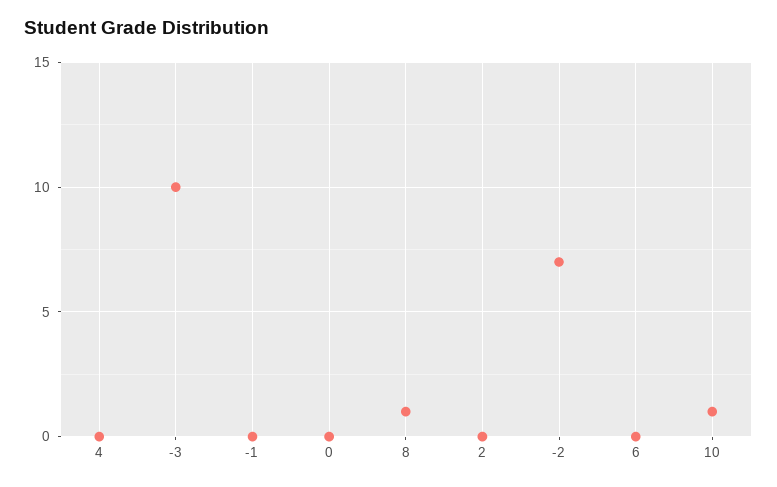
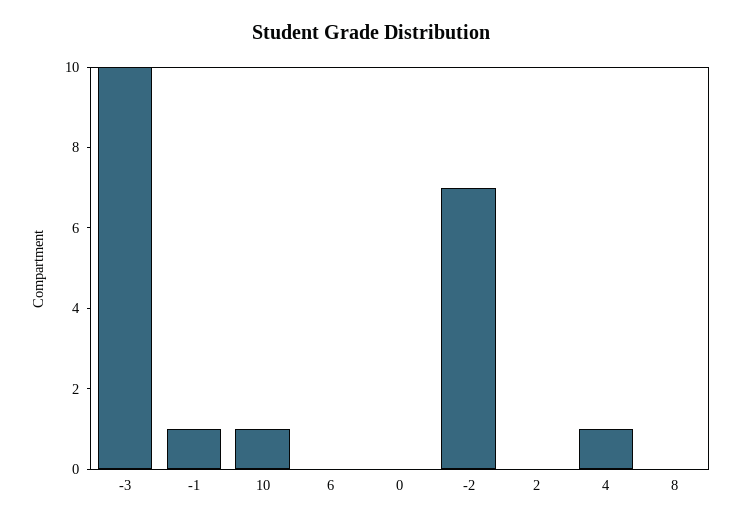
4: 0 -> 1
-1: 0 -> 1
8: 1 -> 0

